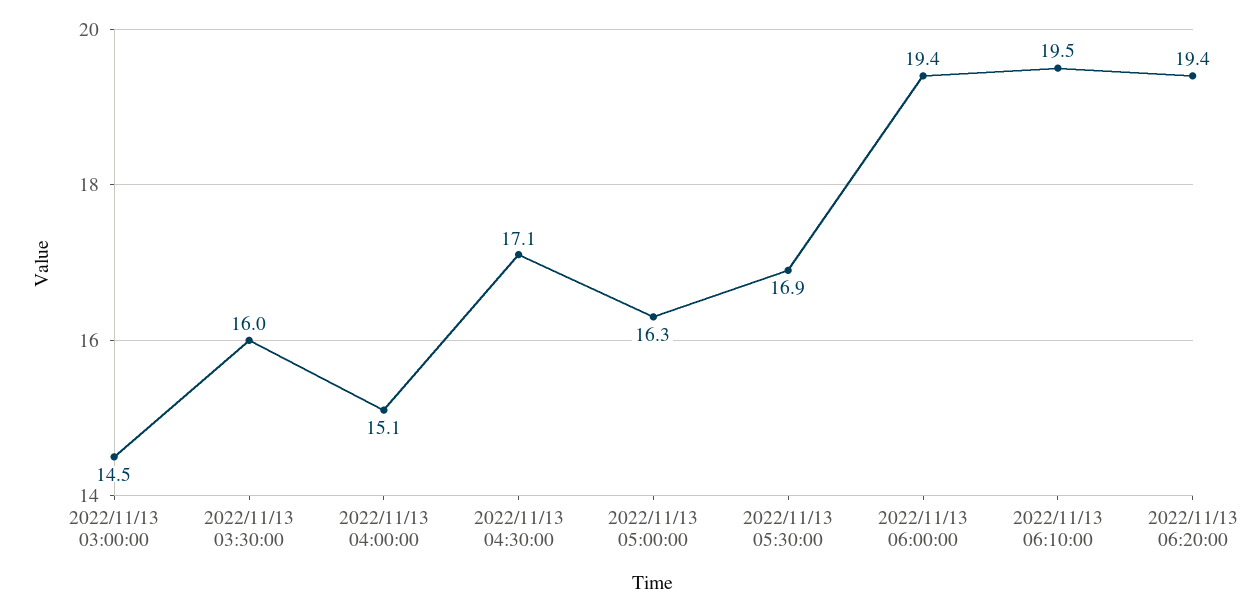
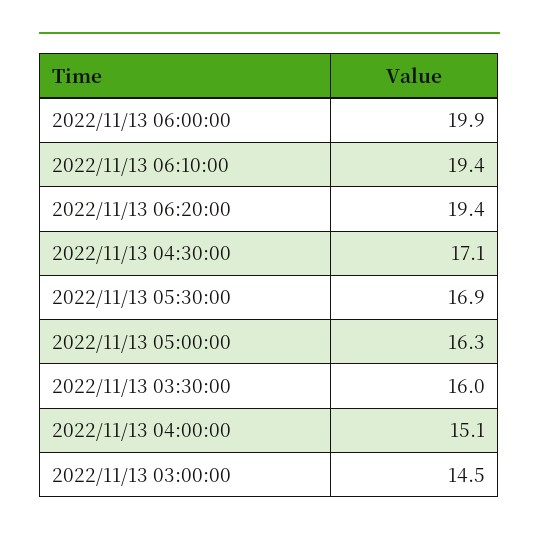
2022/11/13 06:00:00: 19.4 -> 19.9
2022/11/13 06:10:00: 19.5 -> 19.4

